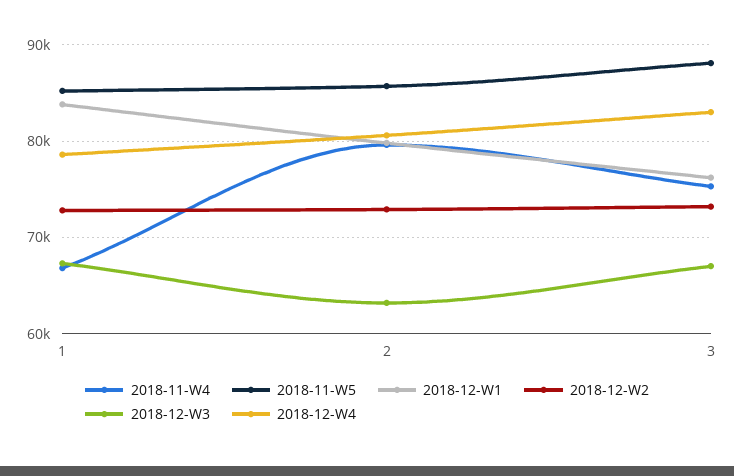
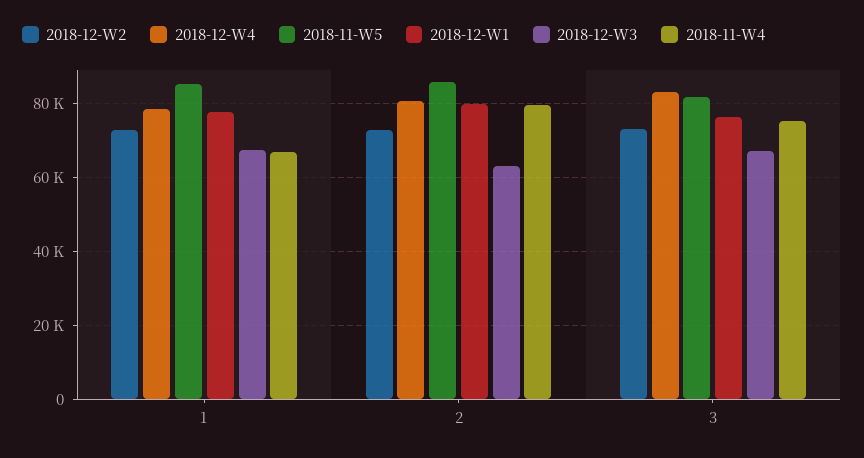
2018-12-W1, 1: 84000 -> 78000
2018-11-W5, 3: 88000 -> 82000

